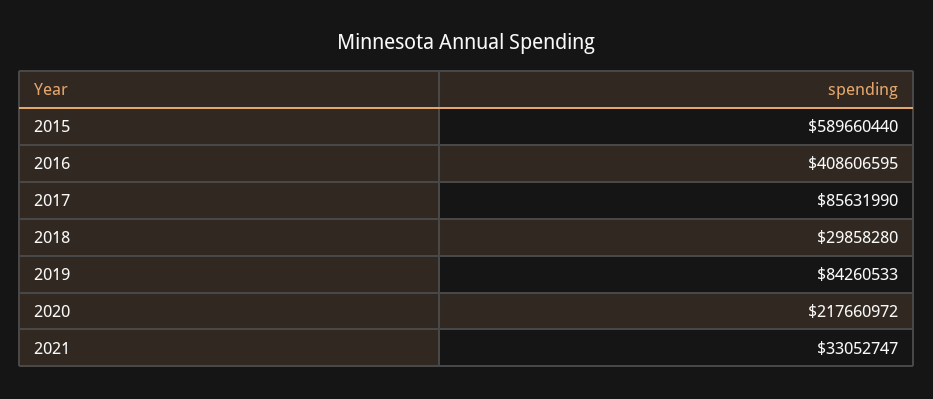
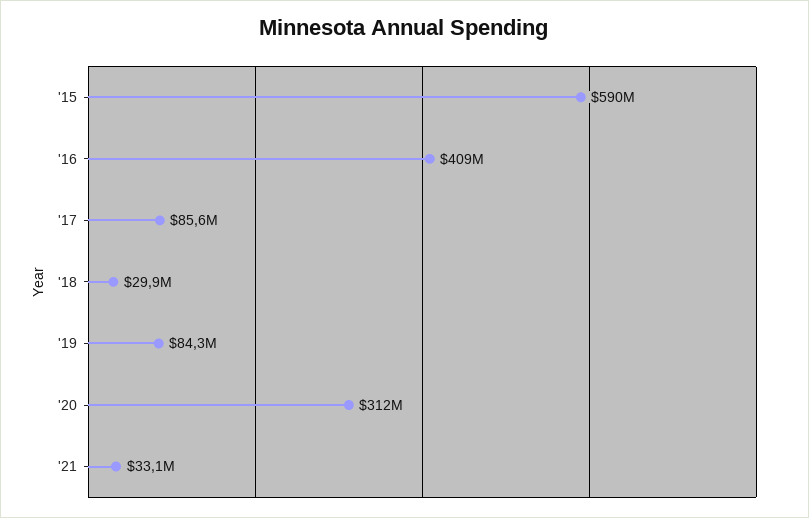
2020: 217660972 -> 312000000

